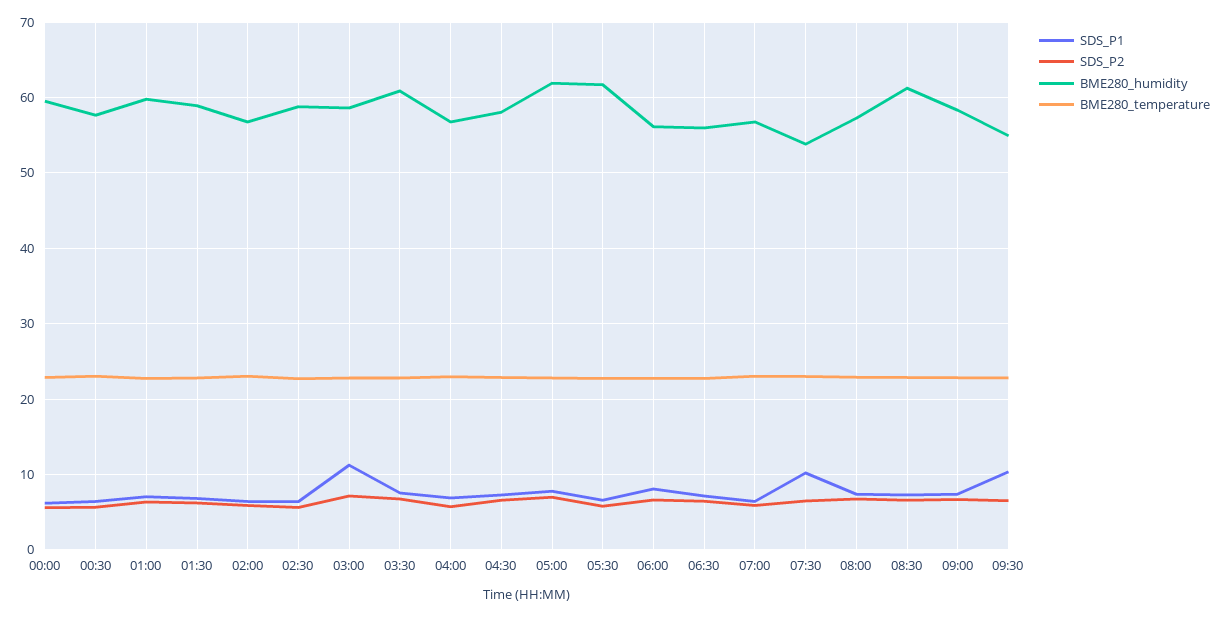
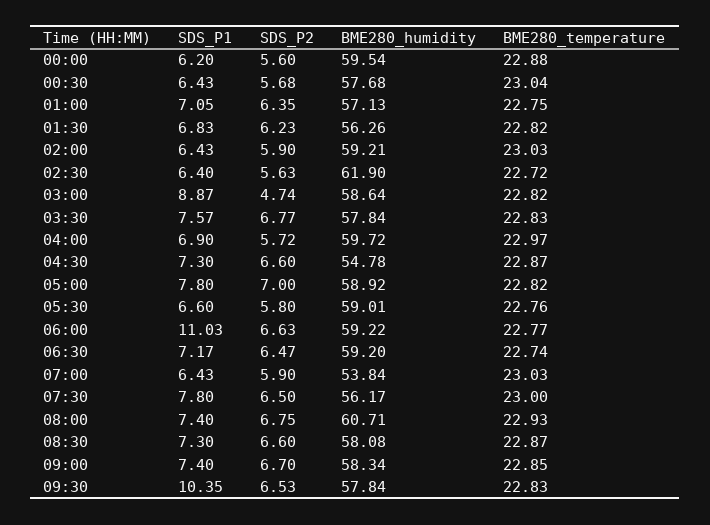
BME280_humidity, 01:00: 60 -> 57.13
BME280_humidity, 01:30: 59 -> 56.26
BME280_humidity, 02:00: 57 -> 59.21
BME280_humidity, 02:30: 59 -> 61.9
SDS_P1, 03:00: 11 -> 8.87
SDS_P2, 03:00: 7 -> 4.74
BME280_humidity, 03:30: 61 -> 57.84
BME280_humidity, 04:00: 57 -> 59.72
BME280_humidity, 04:30: 58 -> 54.78
BME280_humidity, 05:00: 62 -> 58.92
BME280_humidity, 05:30: 62 -> 59.01
SDS_P1, 06:00: 8 -> 11.03
BME280_humidity, 06:00: 56 -> 59.22
BME280_humidity, 06:30: 56 -> 59.2
BME280_humidity, 07:00: 57 -> 53.84
SDS_P1, 07:30: 10 -> 7.8
BME280_humidity, 07:30: 54 -> 56.17
BME280_humidity, 08:00: 57 -> 60.71
BME280_humidity, 08:30: 61 -> 58.08
BME280_humidity, 09:30: 55 -> 57.84

